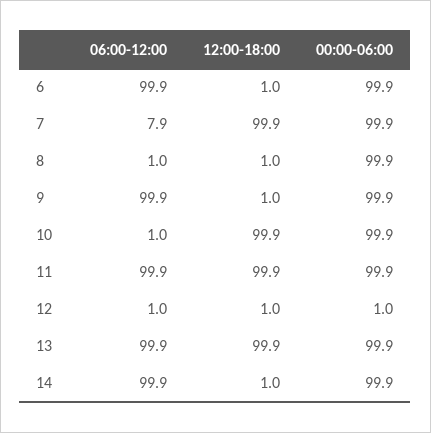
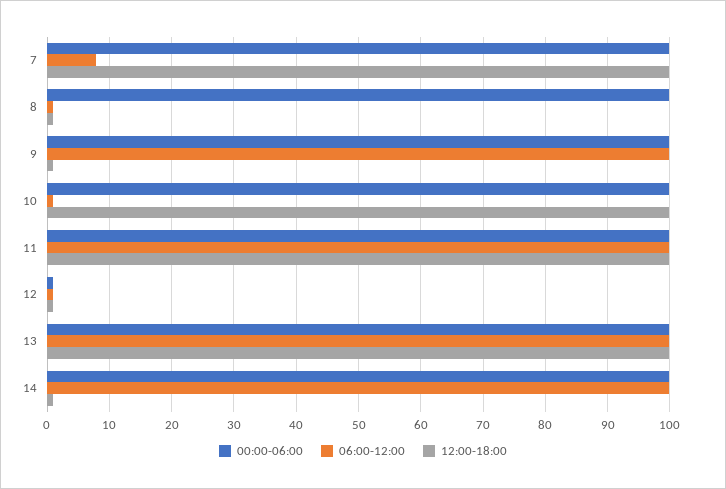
06:00-12:00, 6: 99.9 -> none
12:00-18:00, 6: 1 -> none
00:00-06:00, 6: 99.9 -> none

